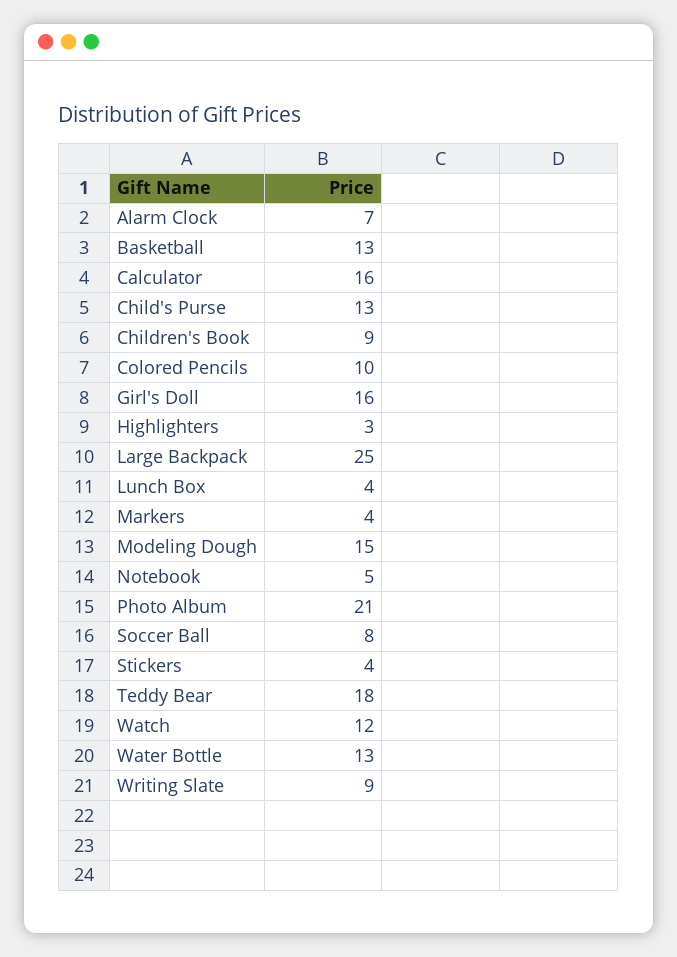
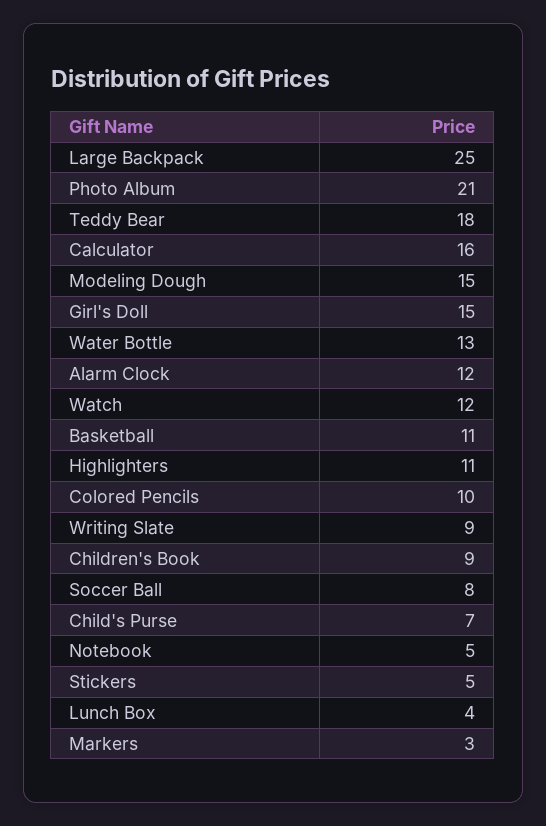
Alarm Clock: 7 -> 12
Basketball: 13 -> 11
Child's Purse: 13 -> 7
Girl's Doll: 16 -> 15
Highlighters: 3 -> 11
Markers: 4 -> 3
Stickers: 4 -> 5

